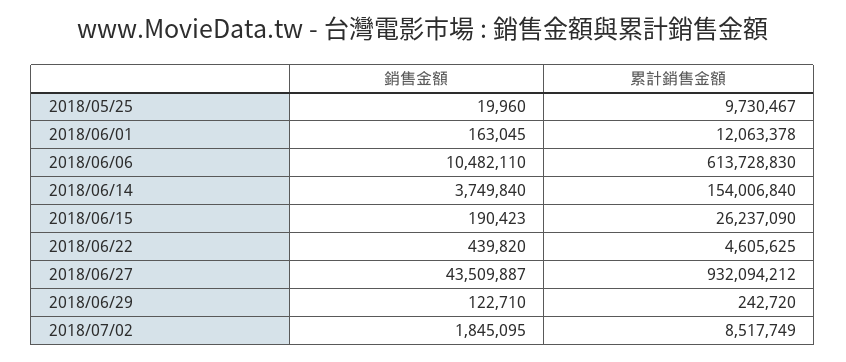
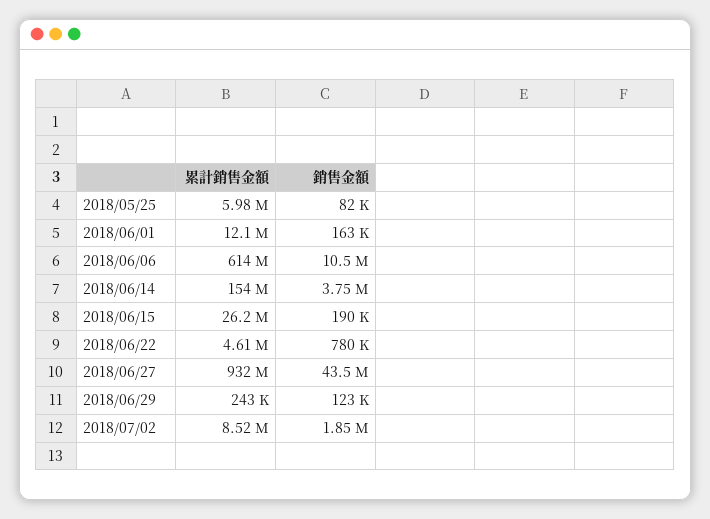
銷售金額, 2018/05/25: 19960 -> 82000
累計銷售金額, 2018/05/25: 9730467 -> 5980000
銷售金額, 2018/06/22: 439820 -> 780000

